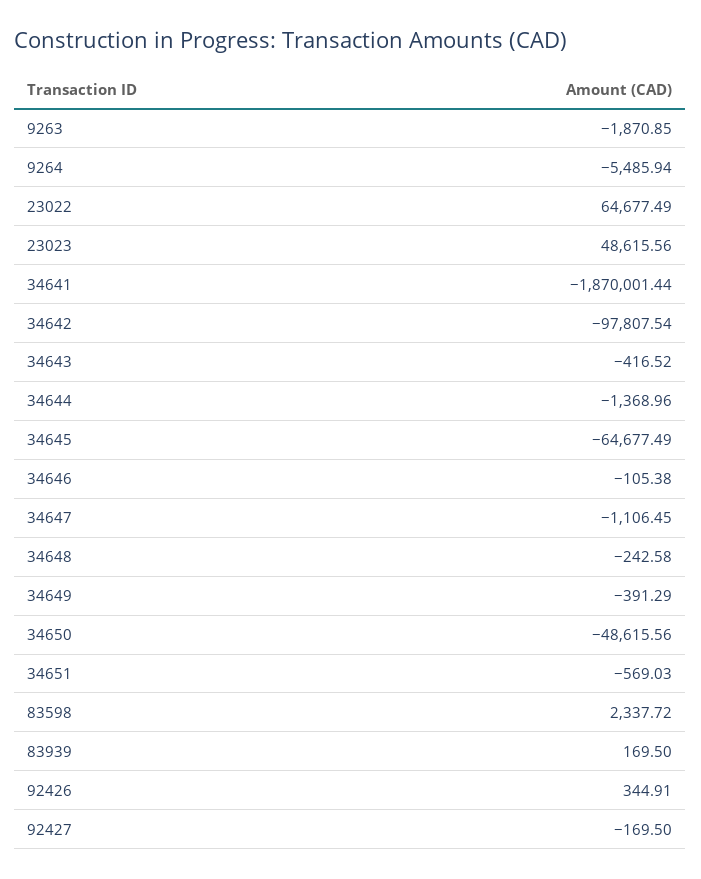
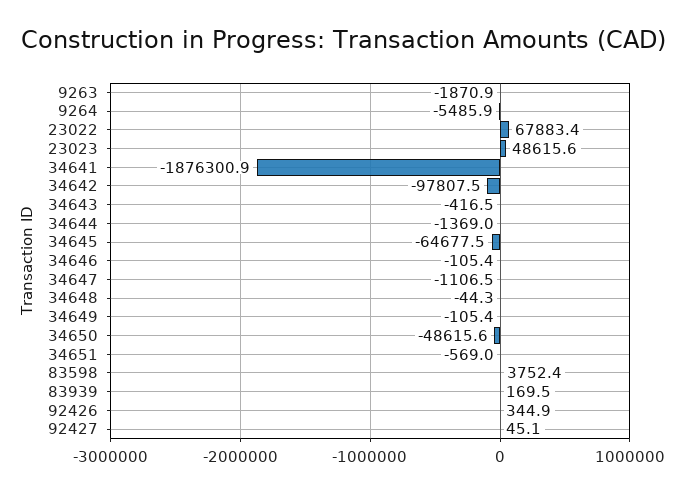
23022: 64677.49 -> 67883.4
34641: -1870001.44 -> -1876300.9
34648: -242.58 -> -44.3
34649: -391.29 -> -105.4
83598: 2337.72 -> 3752.4
92427: -169.5 -> 45.1

